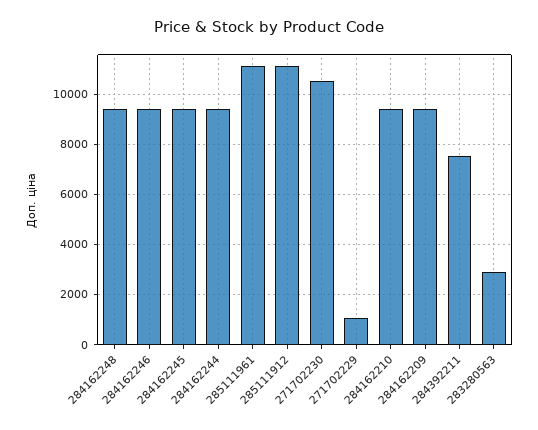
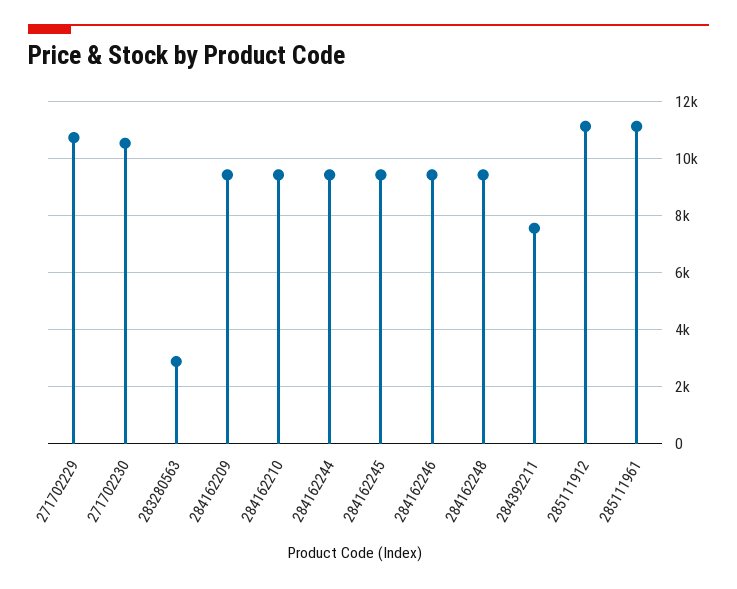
271702229: 1000 -> 10750

